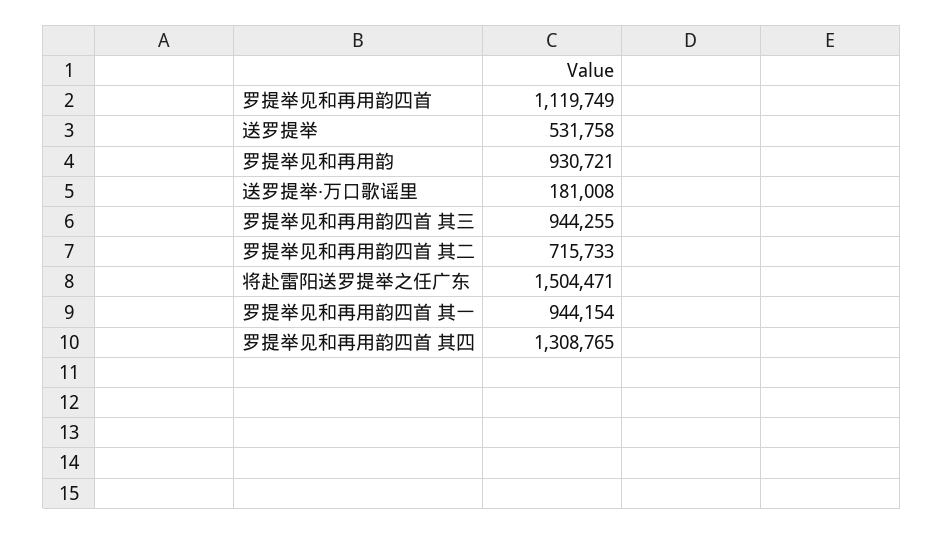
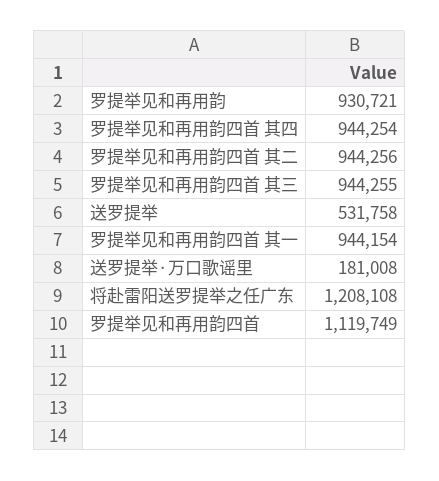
罗提举见和再用韵四首 其二: 715733 -> 944256
将赴雷阳送罗提举之任广东: 1504471 -> 1208108
罗提举见和再用韵四首 其四: 1308765 -> 944254

